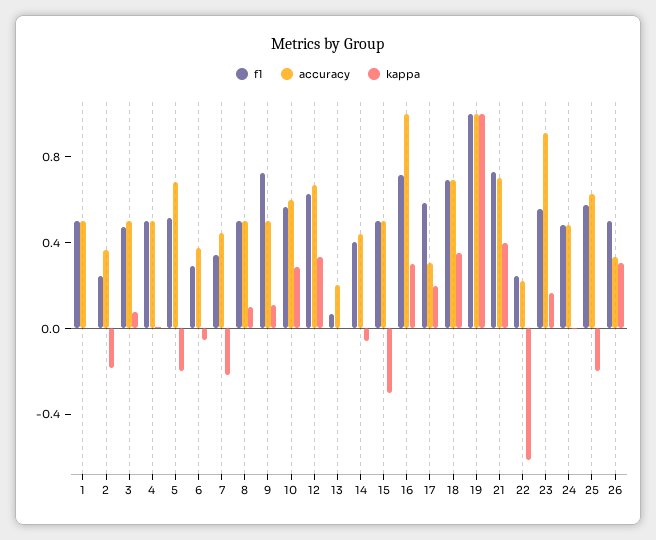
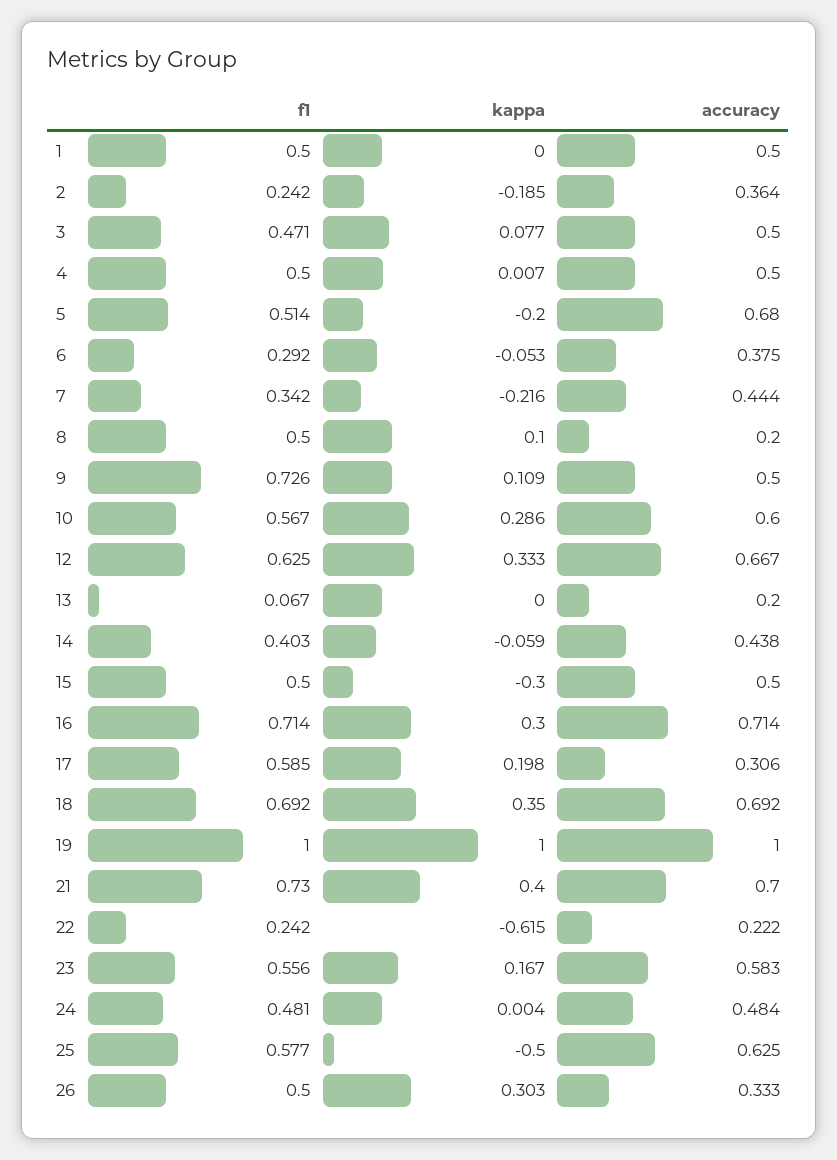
accuracy, 8: 0.5 -> 0.2
accuracy, 16: 1 -> 0.714
accuracy, 23: 0.9 -> 0.583
kappa, 25: -0.2 -> -0.5

